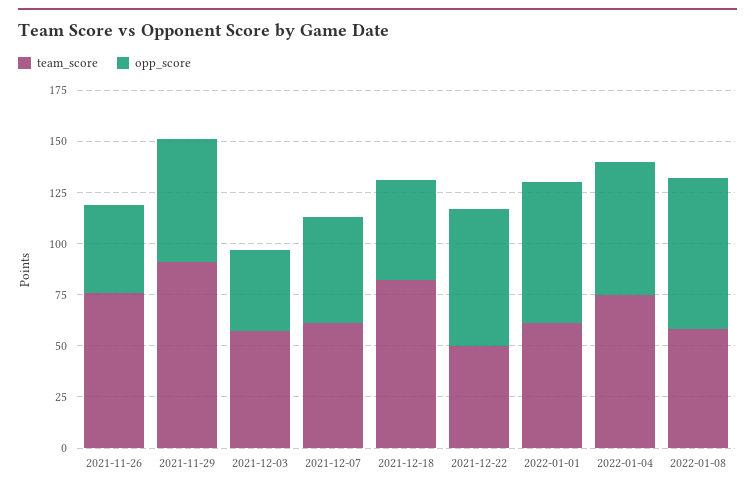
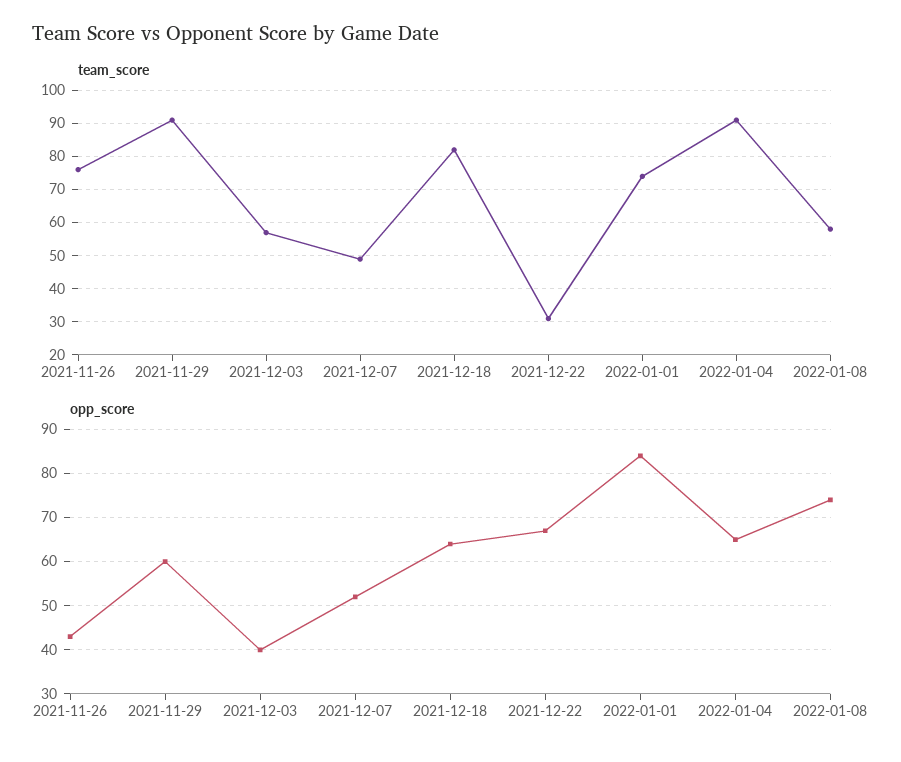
team_score, 2021-12-07: 60 -> 50
opp_score, 2021-12-18: 50 -> 65
team_score, 2021-12-22: 50 -> 30
team_score, 2022-01-01: 60 -> 75
opp_score, 2022-01-01: 70 -> 85
team_score, 2022-01-04: 75 -> 90

